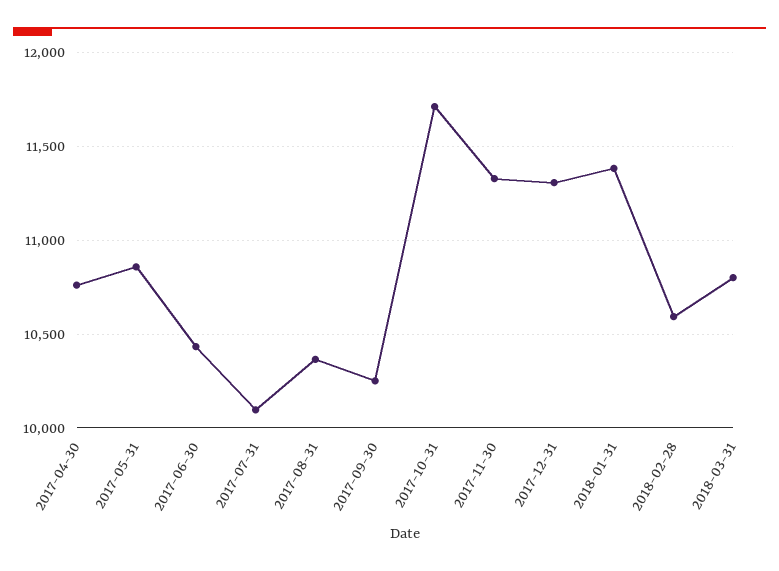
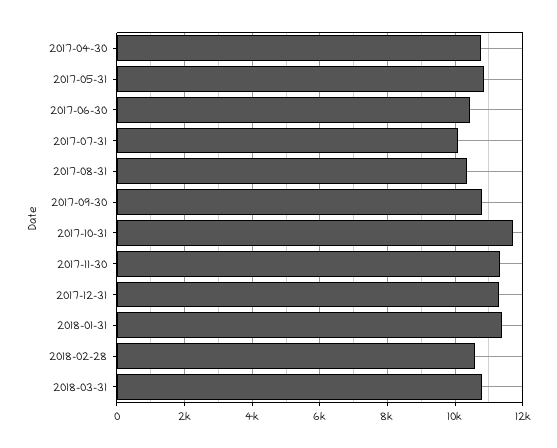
2017-09-30: 10250 -> 10800

